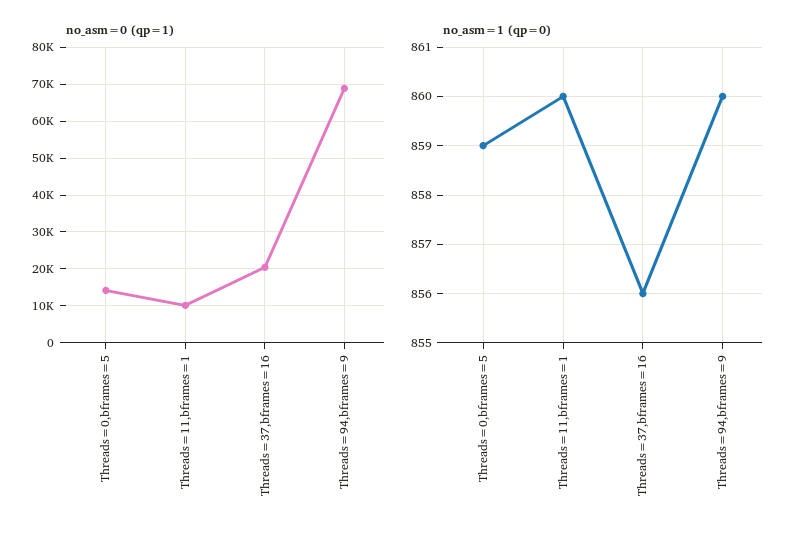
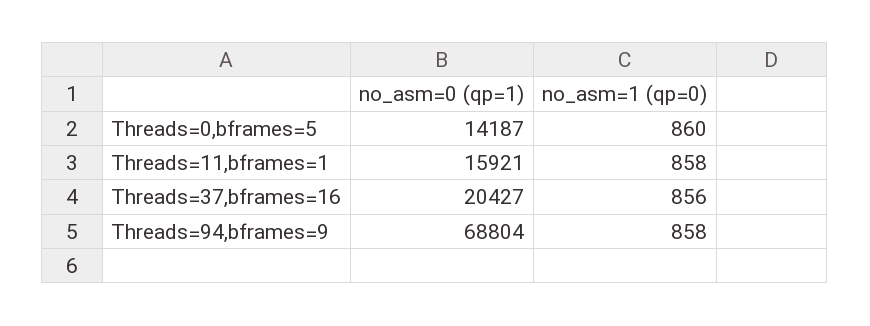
no_asm=0 (qp=1), Threads=11,bframes=1: 10000 -> 15921
no_asm=1 (qp=0), Threads=0,bframes=5: 859 -> 860
no_asm=1 (qp=0), Threads=11,bframes=1: 860 -> 858
no_asm=1 (qp=0), Threads=94,bframes=9: 860 -> 858

